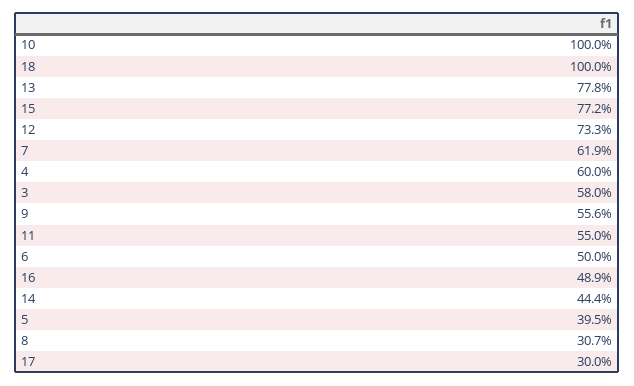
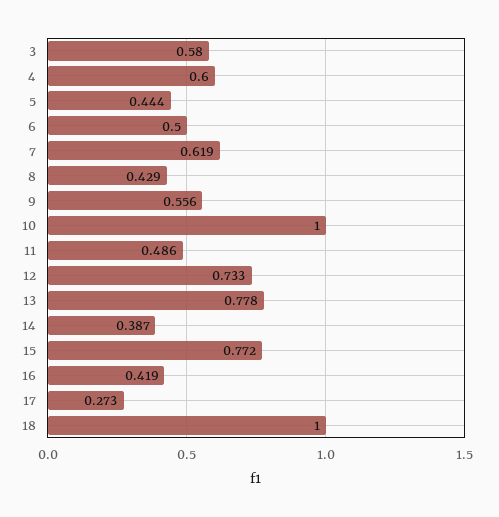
11: 0.55 -> 0.486
16: 0.489 -> 0.419
14: 0.444 -> 0.387
5: 0.395 -> 0.444
8: 0.307 -> 0.429
17: 0.3 -> 0.273

